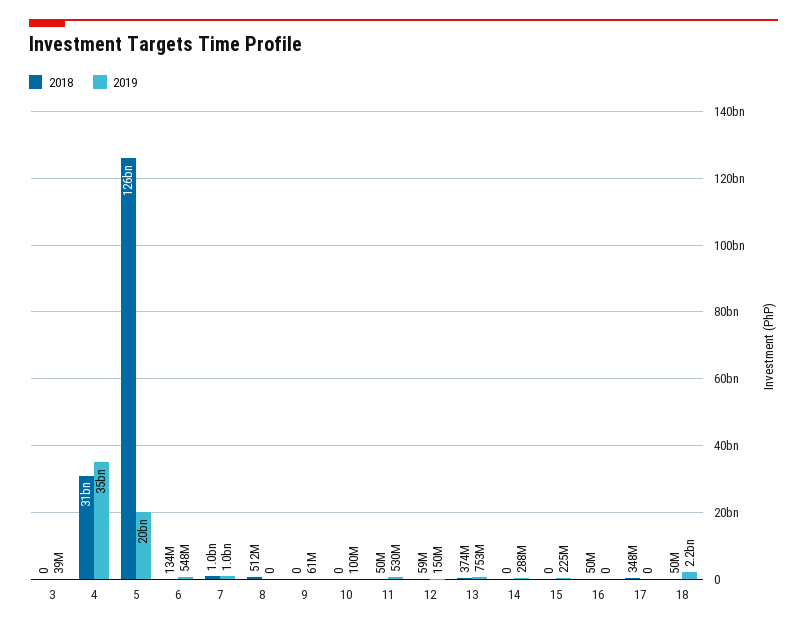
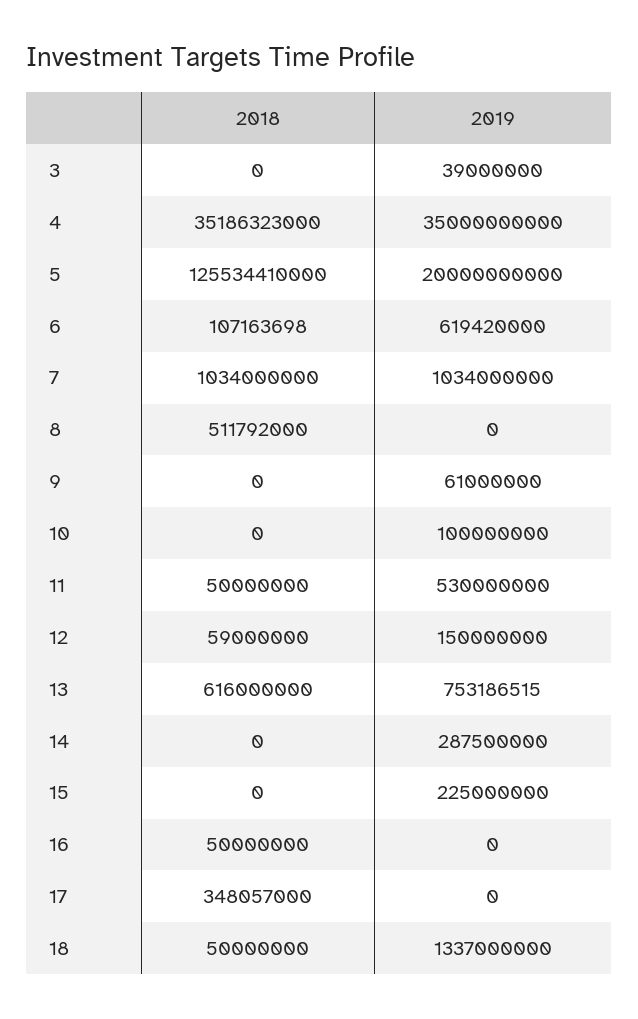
2018, 4: 31000000000 -> 35186323000
2018, 6: 134000000 -> 107163698
2019, 6: 548000000 -> 619420000
2018, 13: 374000000 -> 616000000
2019, 18: 2200000000 -> 1337000000

